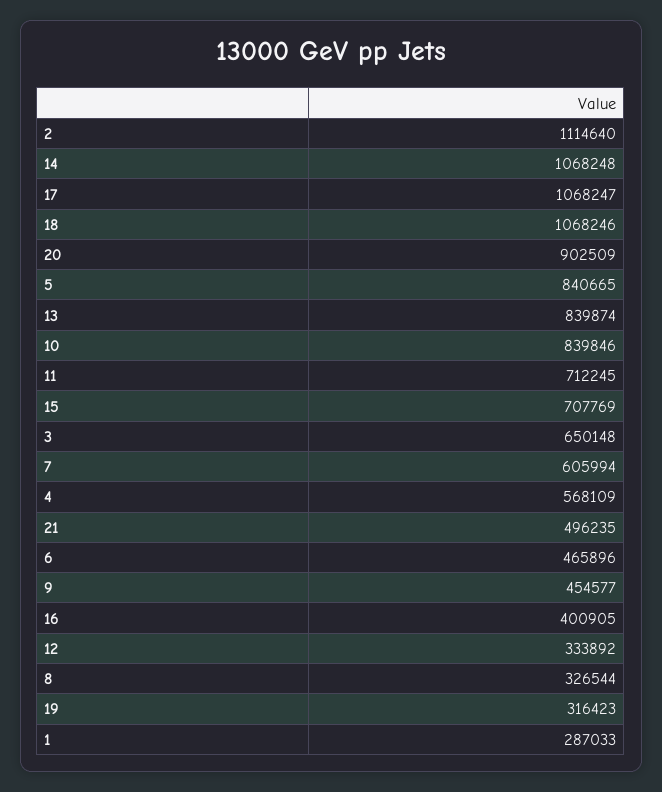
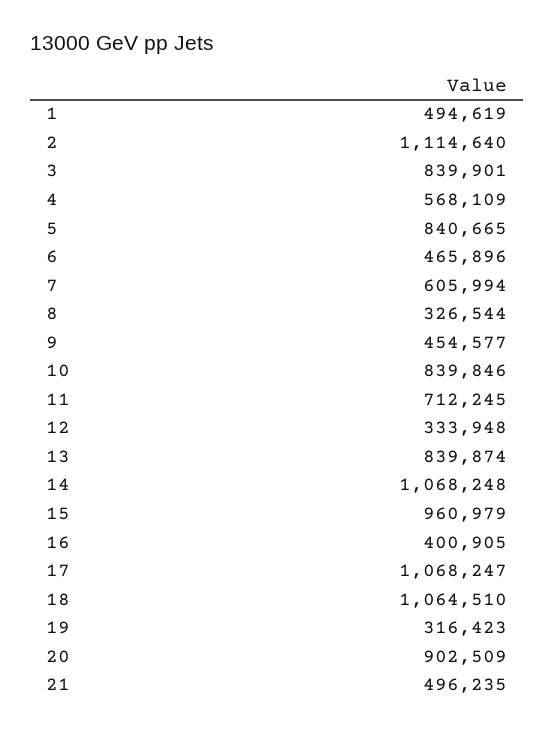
18: 1068246 -> 1064510
15: 707769 -> 960979
3: 650148 -> 839901
12: 333892 -> 333948
1: 287033 -> 494619

